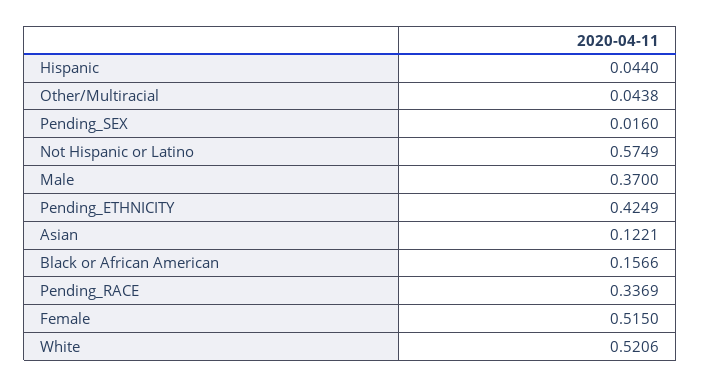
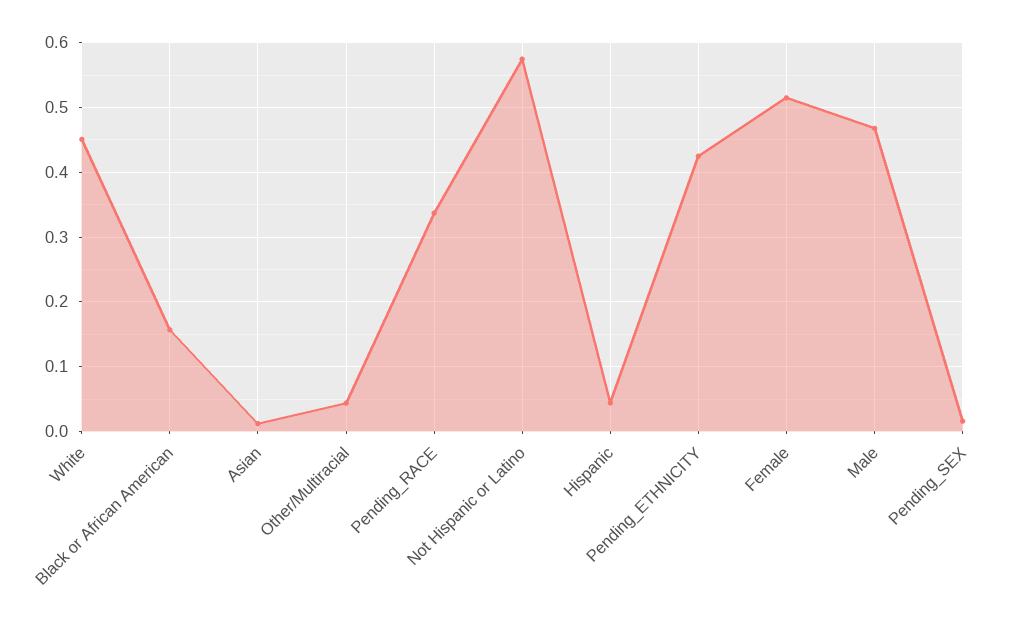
Male: 0.37 -> 0.47
Asian: 0.1221 -> 0.01
White: 0.5206 -> 0.45

